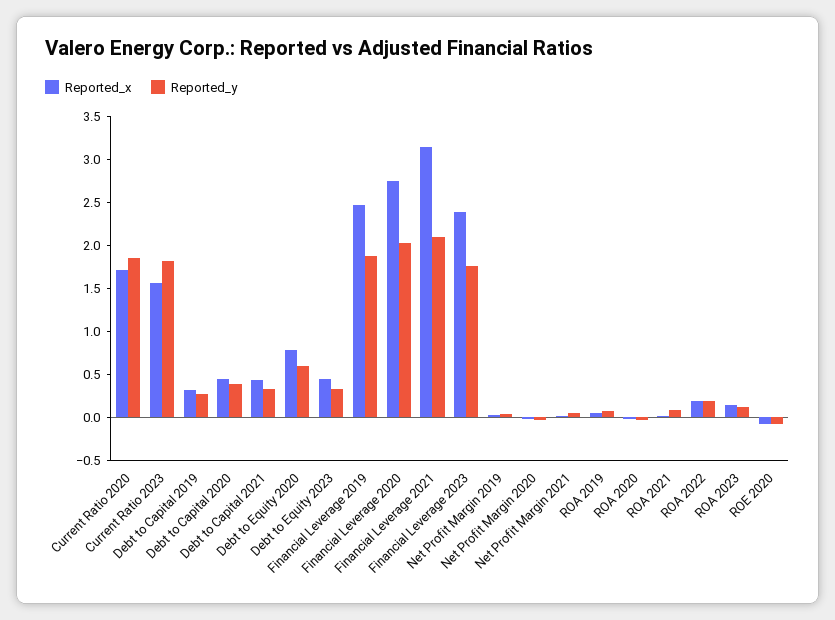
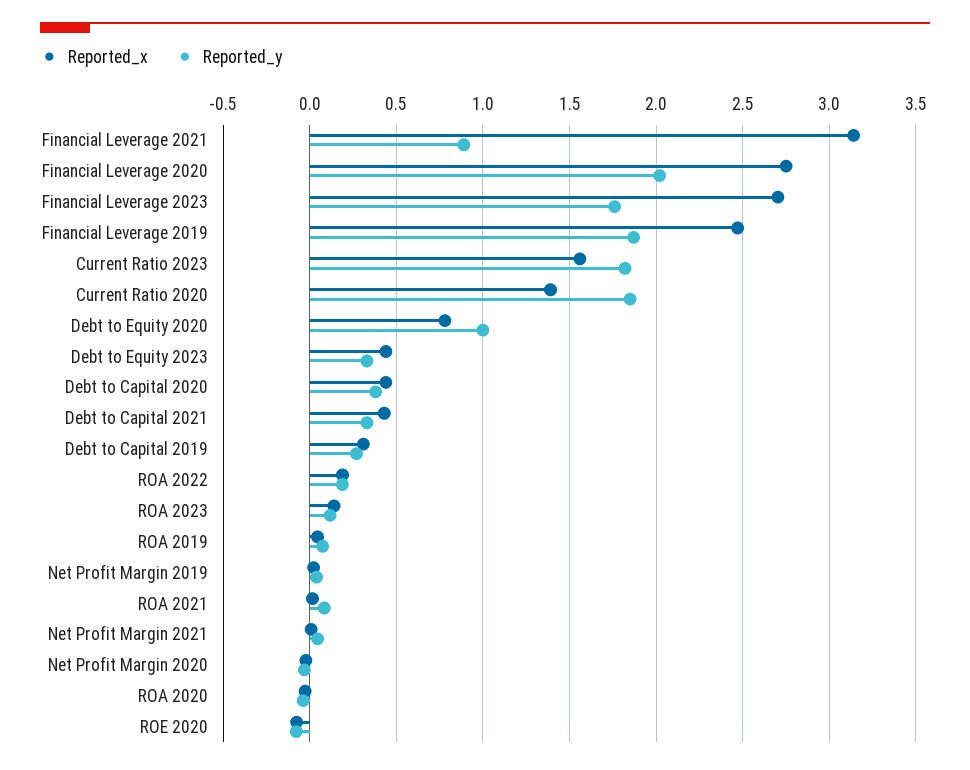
Reported_x, Current Ratio 2020: 1.7 -> 1.4
Reported_y, Debt to Equity 2020: 0.6 -> 1
Reported_y, Financial Leverage 2021: 2.1 -> 0.9
Reported_x, Financial Leverage 2023: 2.4 -> 2.7

